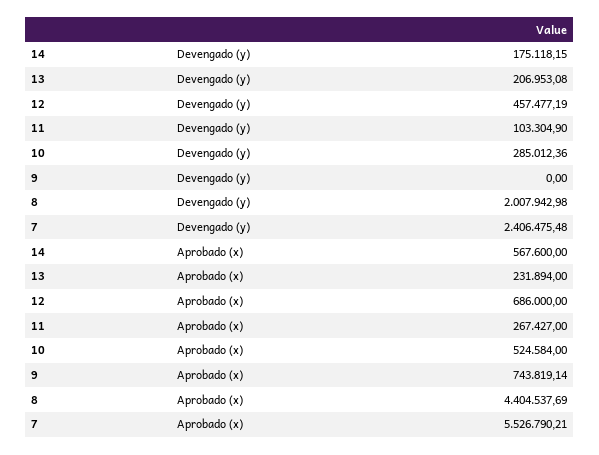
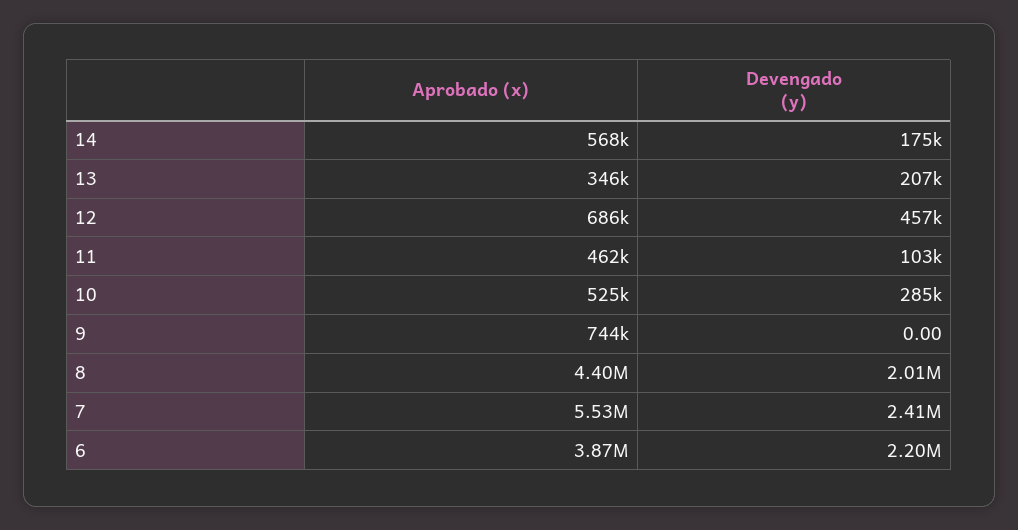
13, Aprobado (x): 231894 -> 346000
11, Aprobado (x): 267427 -> 462000
6, Aprobado (x): none -> 3870000
6, Devengado (y): none -> 2200000

